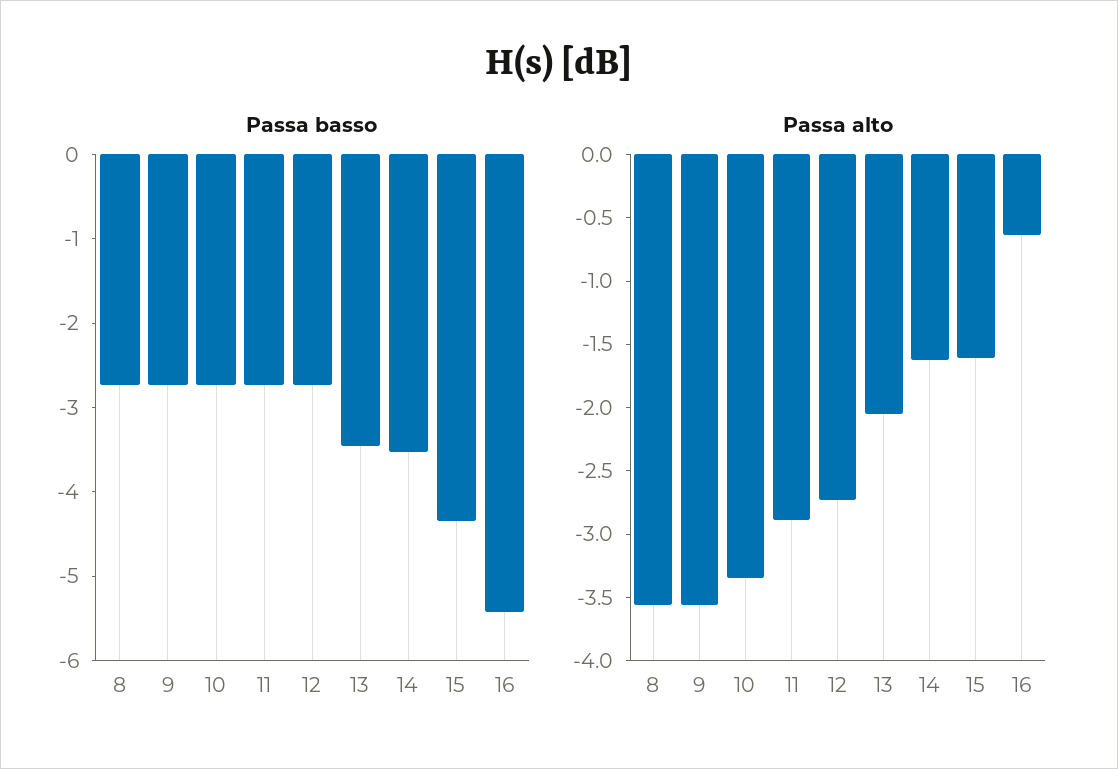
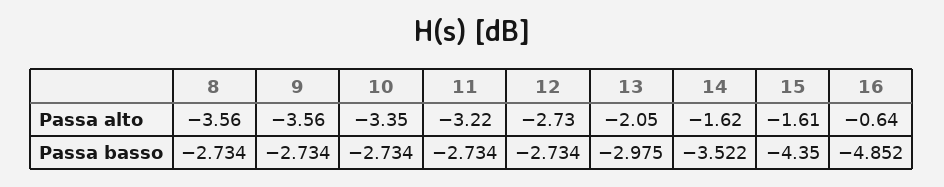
Passa basso, 13: -3.4 -> -2.975
Passa basso, 16: -5.4 -> -4.852
Passa alto, 11: -2.9 -> -3.22

